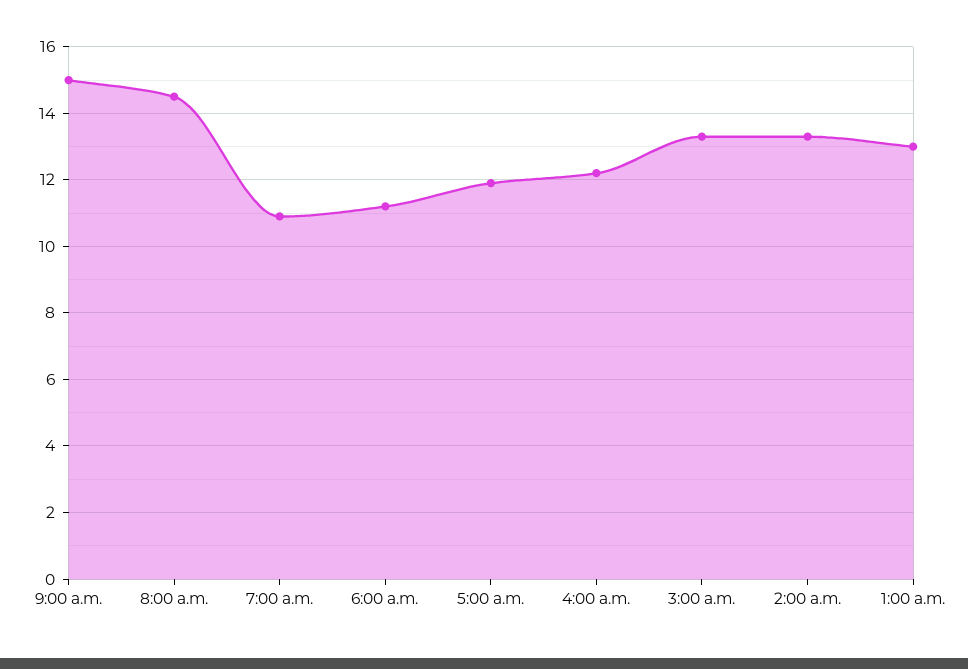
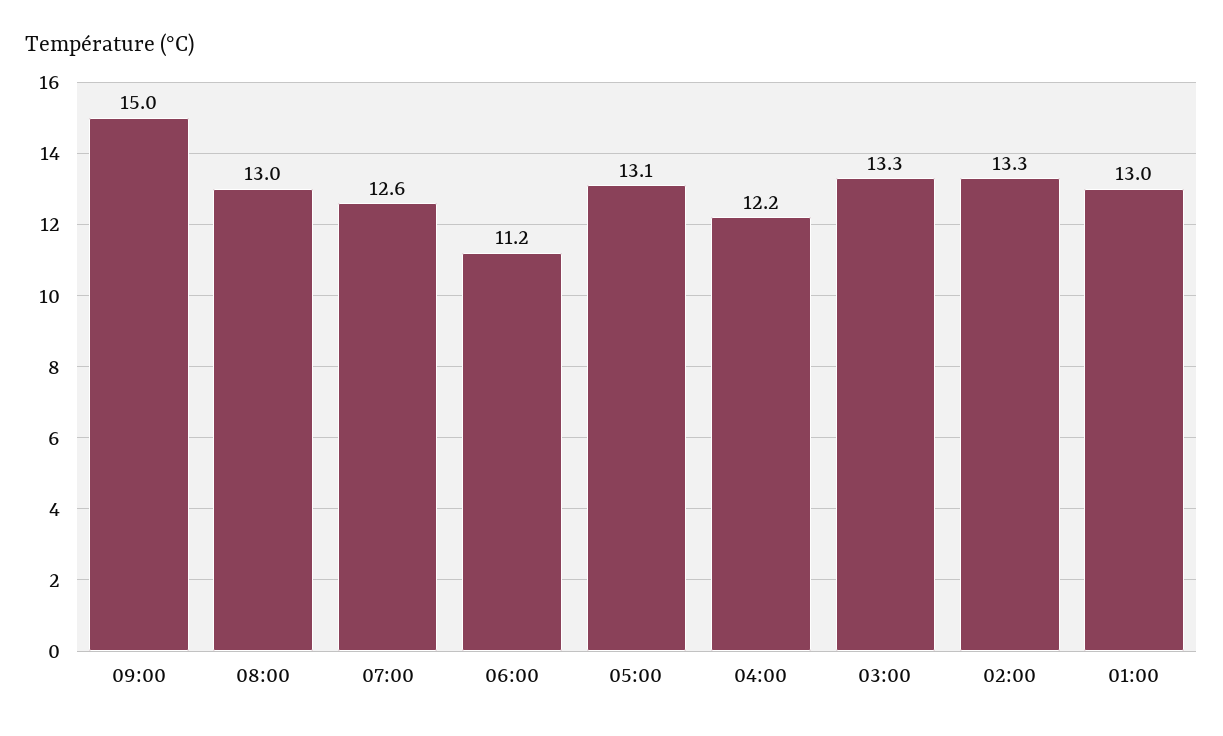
8:00 a.m.: 14.5 -> 13
7:00 a.m.: 11 -> 12.6
5:00 a.m.: 12 -> 13.1

